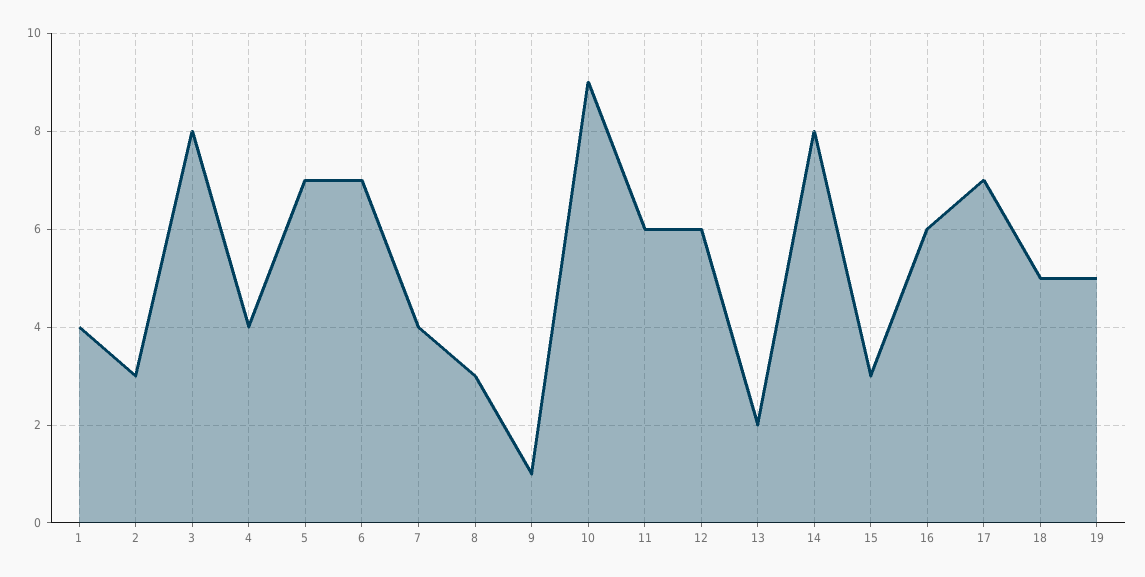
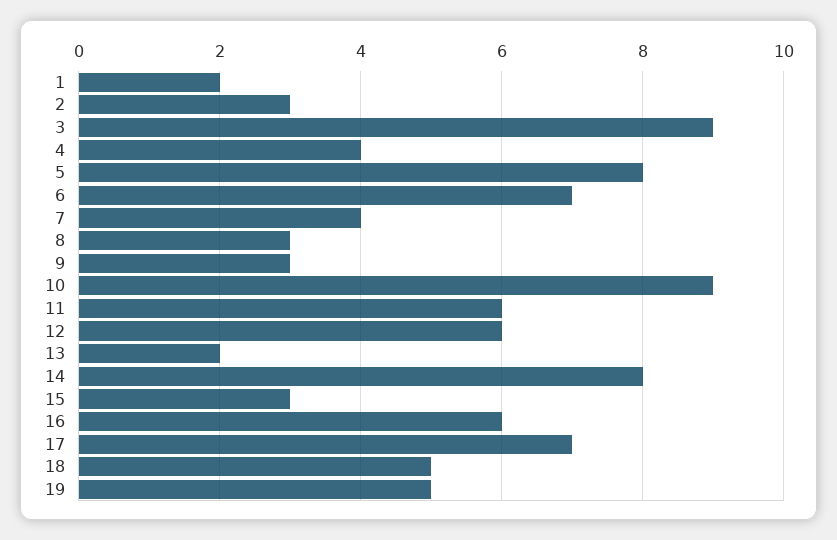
1: 4 -> 2
3: 8 -> 9
5: 7 -> 8
9: 1 -> 3

